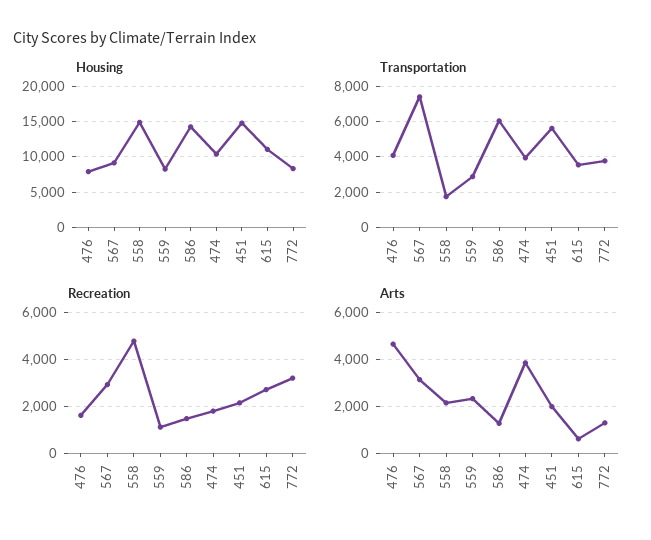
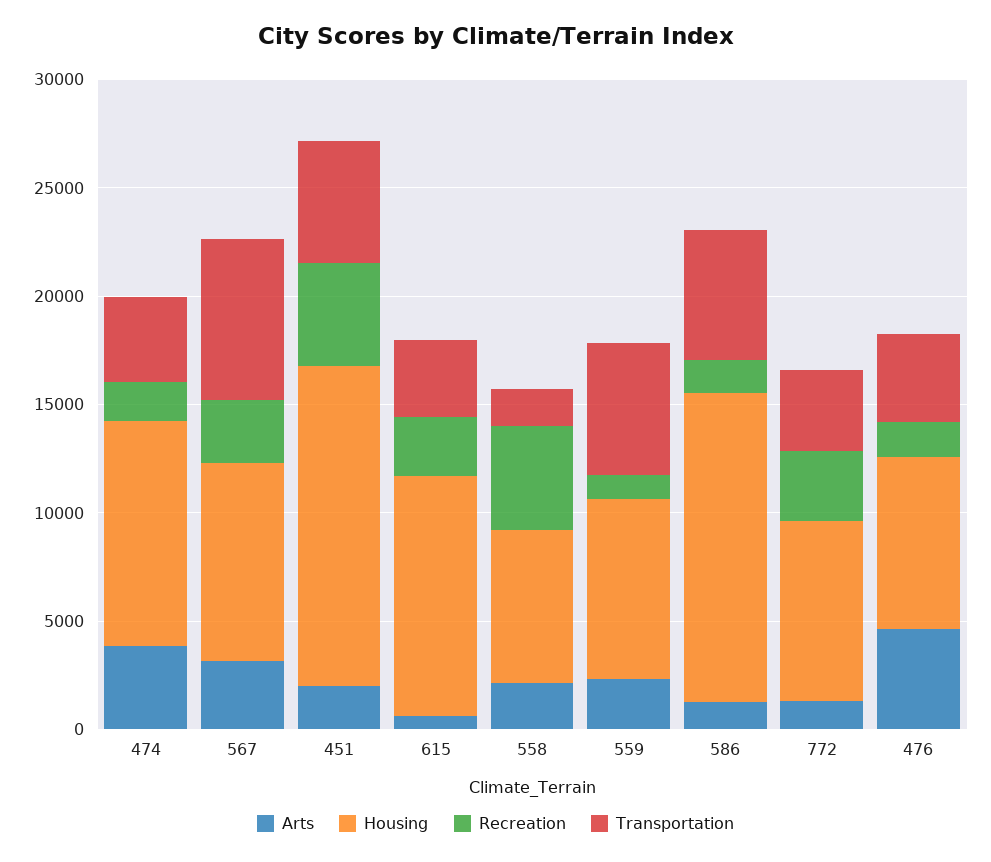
Housing, 558: 15000 -> 7000
Transportation, 559: 3000 -> 6000
Recreation, 451: 2000 -> 5000

